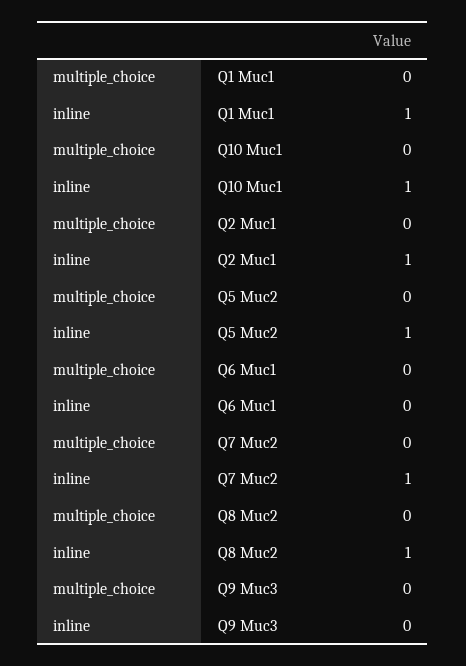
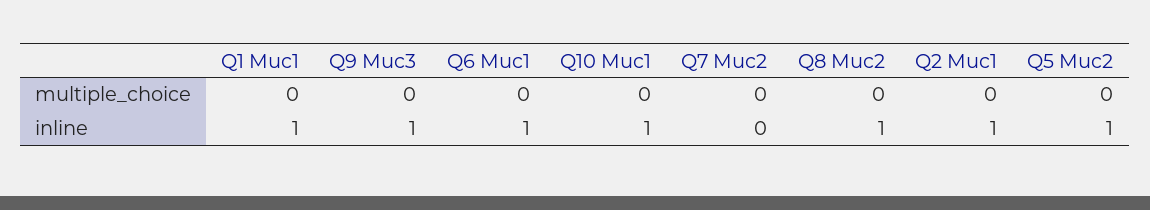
inline, Q6 Muc1: 0 -> 1
inline, Q7 Muc2: 1 -> 0
inline, Q9 Muc3: 0 -> 1

